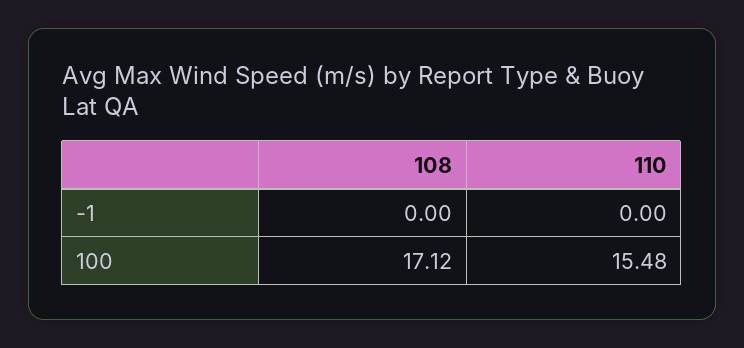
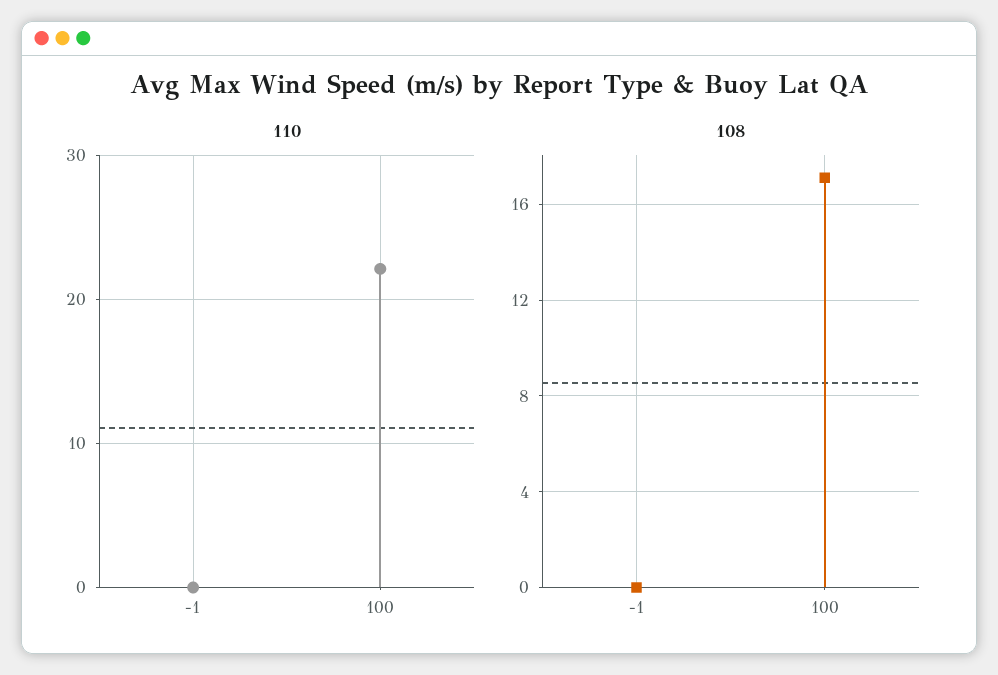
110, 100: 15.48 -> 22

